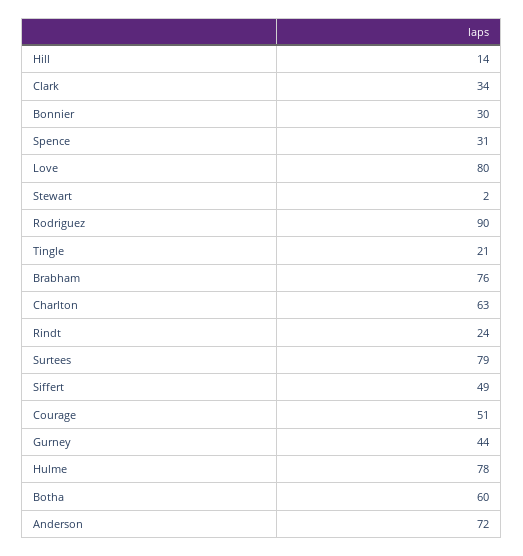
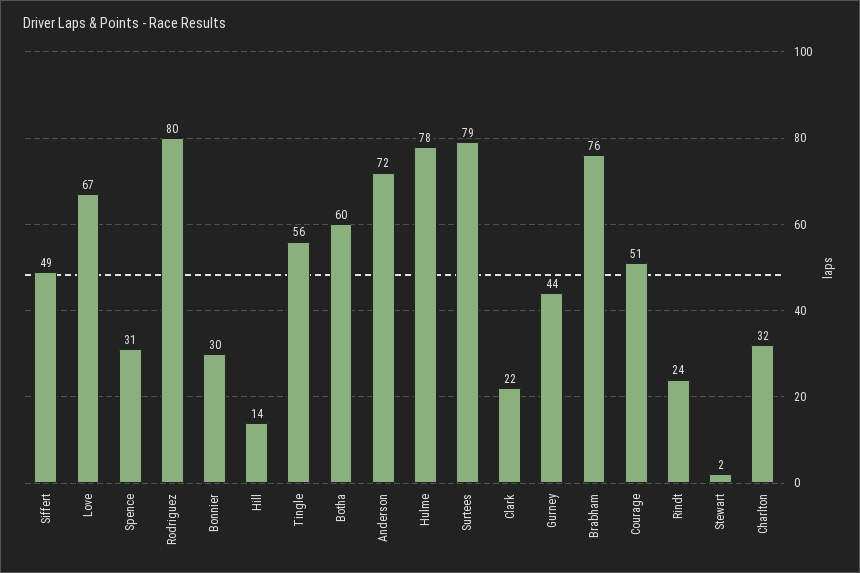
Clark: 34 -> 22
Love: 80 -> 67
Rodriguez: 90 -> 80
Tingle: 21 -> 56
Charlton: 63 -> 32

